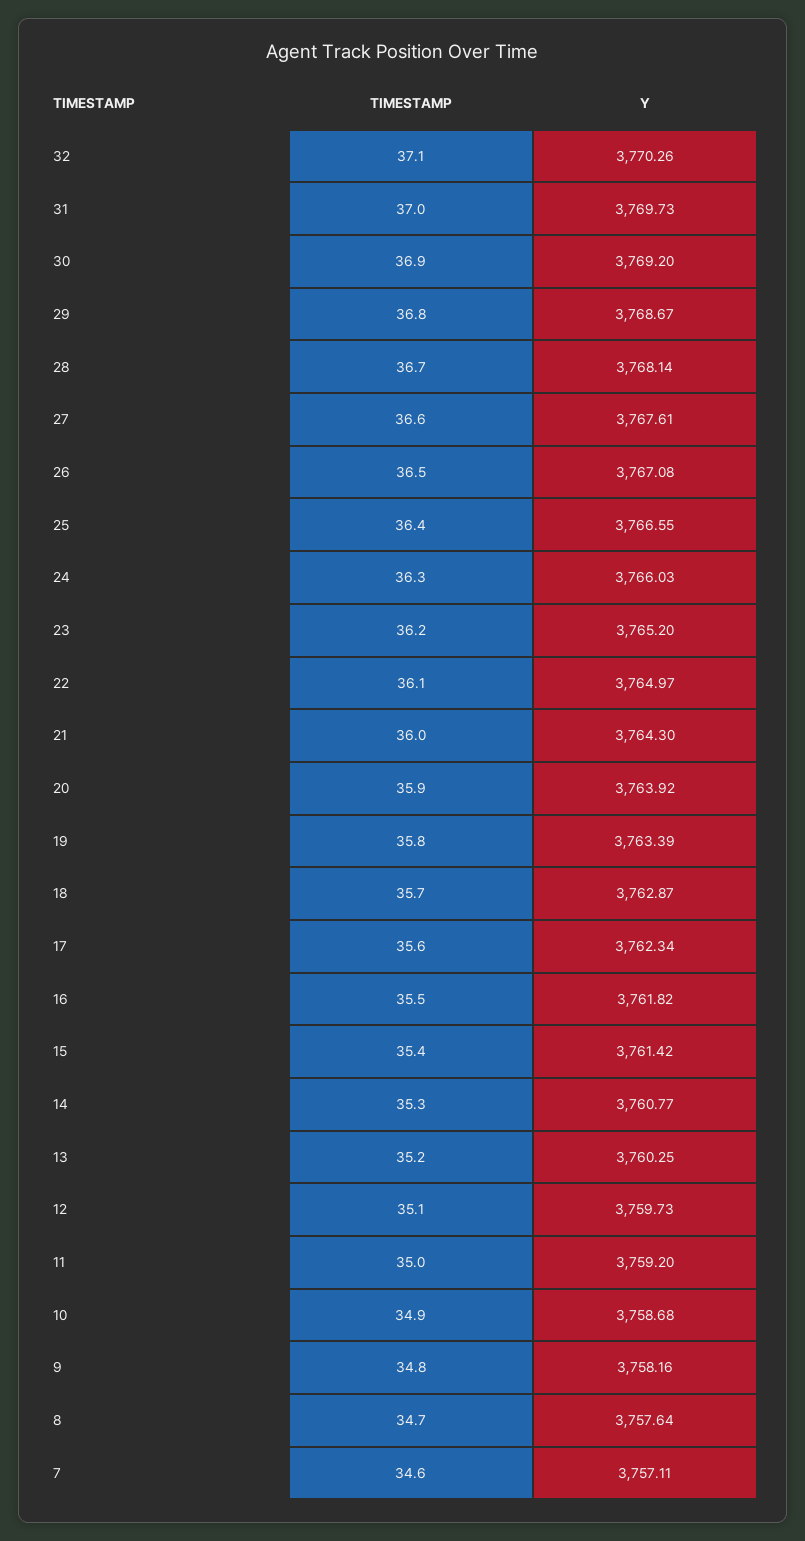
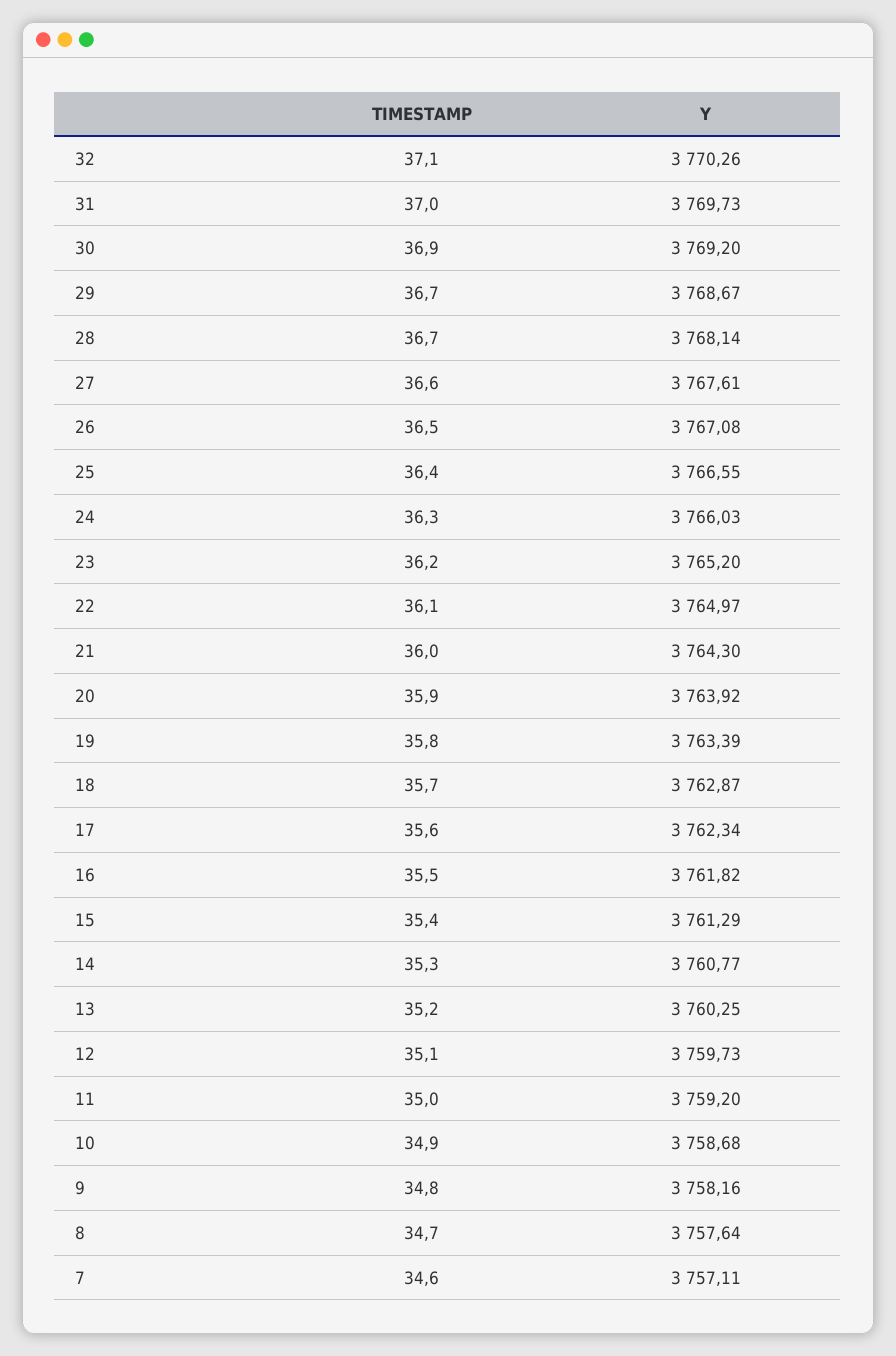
TIMESTAMP, 29: 36.8 -> 36.7
Y, 15: 3761.42 -> 3761.29

